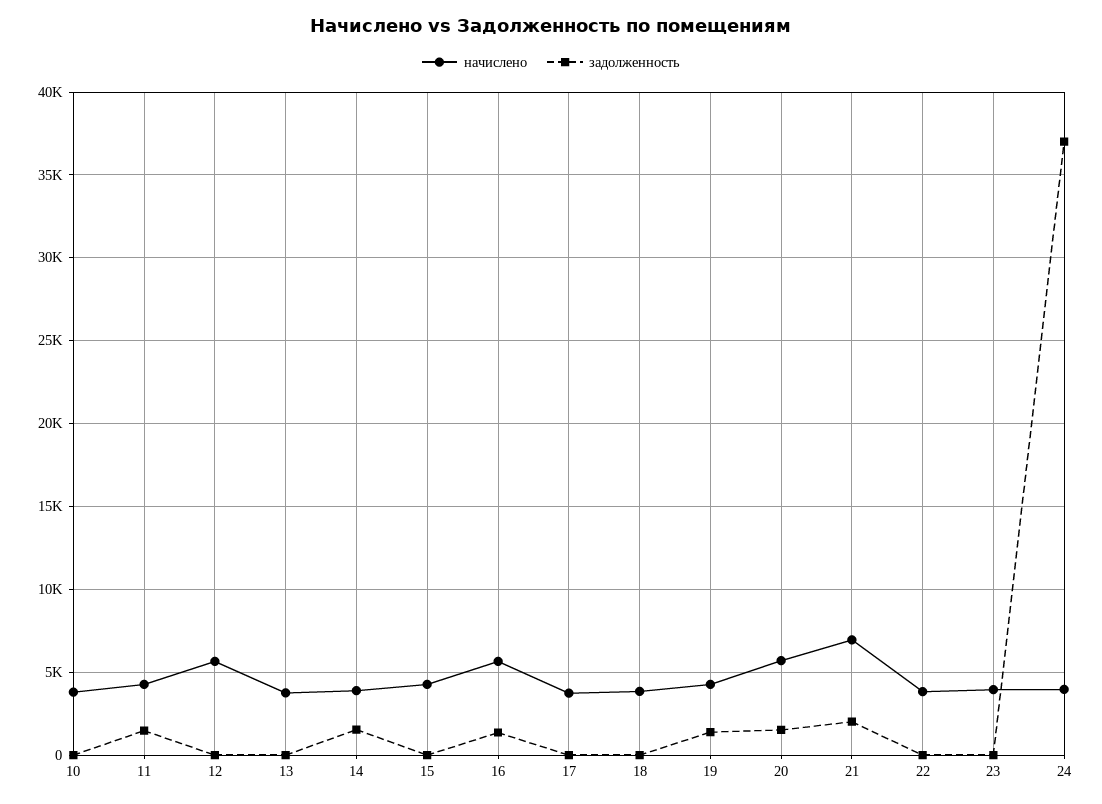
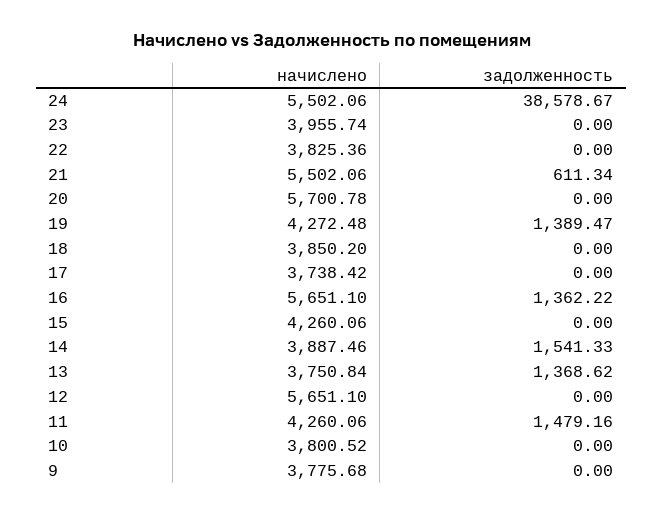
задолженность, 13: 0 -> 1368.62
задолженность, 20: 1500 -> 0
начислено, 21: 7000 -> 5502.06
задолженность, 21: 2000 -> 611.34
начислено, 24: 4000 -> 5502.06
задолженность, 24: 37000 -> 38578.67
начислено, 9: none -> 3775.68
задолженность, 9: none -> 0

